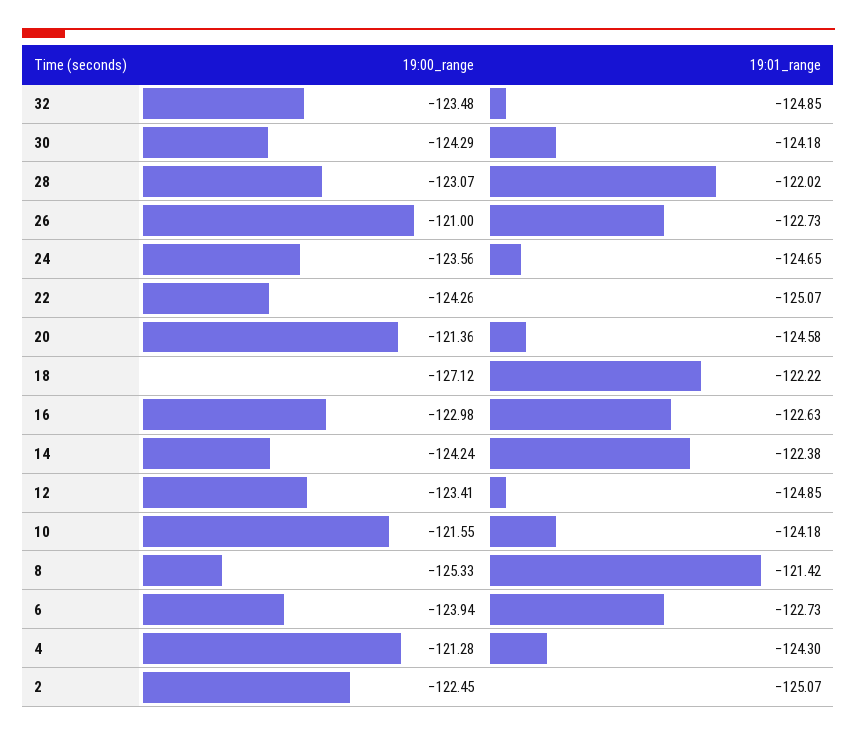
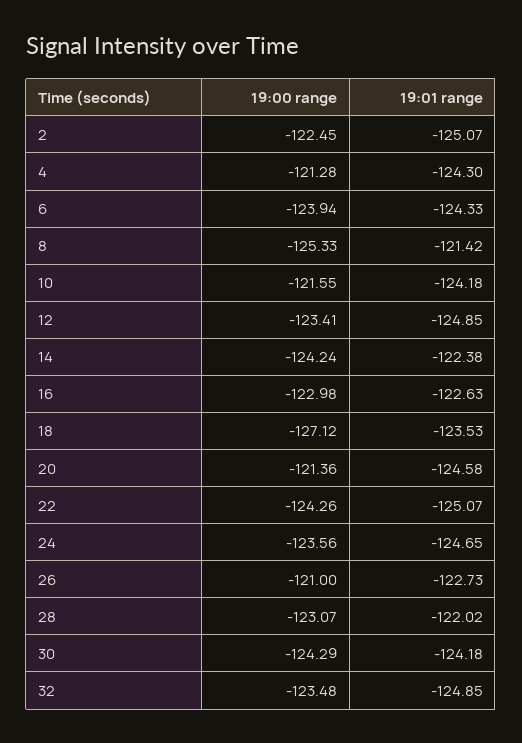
19:01_range, 18: -122.22 -> -123.53
19:01_range, 6: -122.73 -> -124.33

